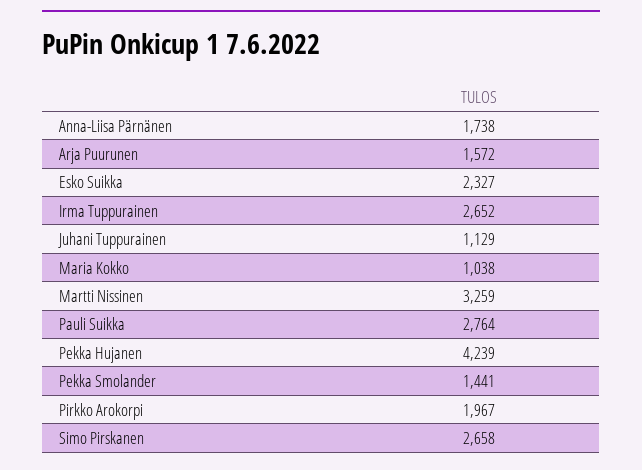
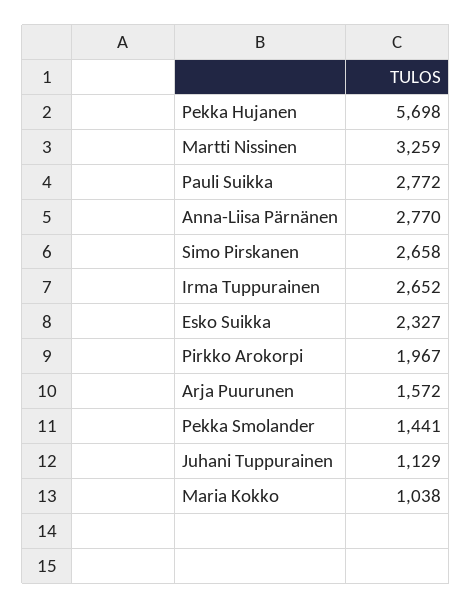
Anna-Liisa Pärnänen: 1738 -> 2770
Pauli Suikka: 2764 -> 2772
Pekka Hujanen: 4239 -> 5698

